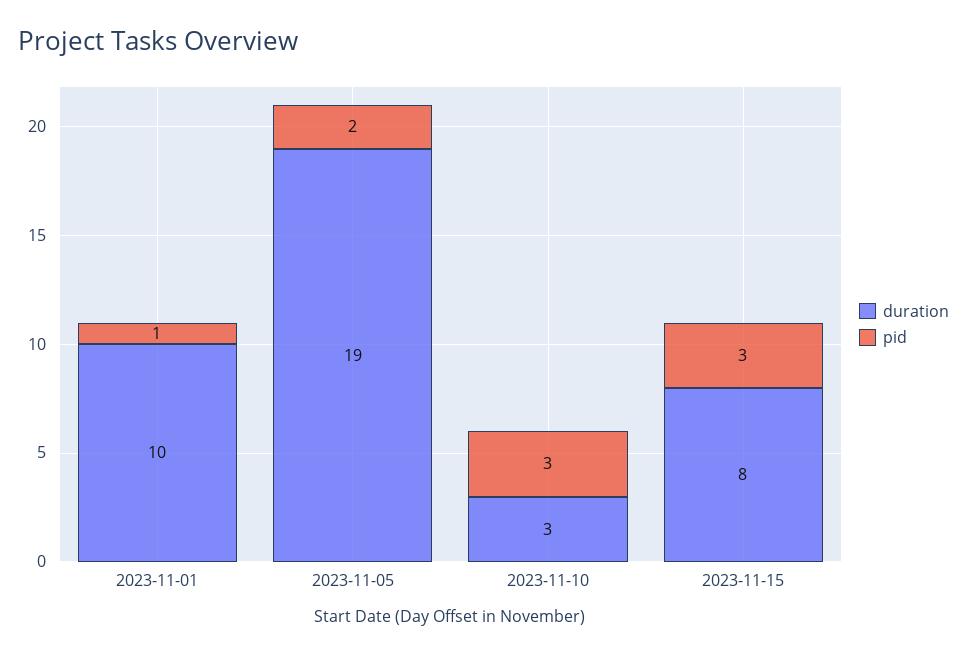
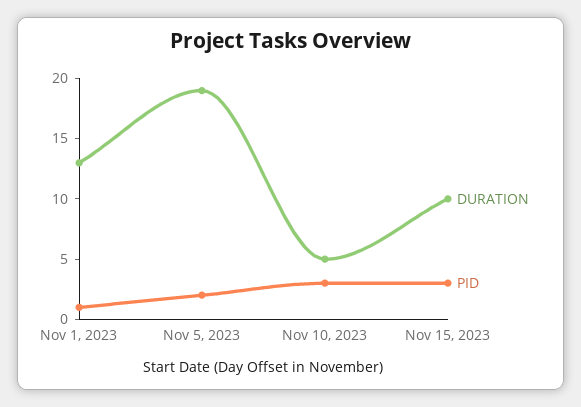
duration, 2023-11-01: 10 -> 13
duration, 2023-11-10: 3 -> 5
duration, 2023-11-15: 8 -> 10

